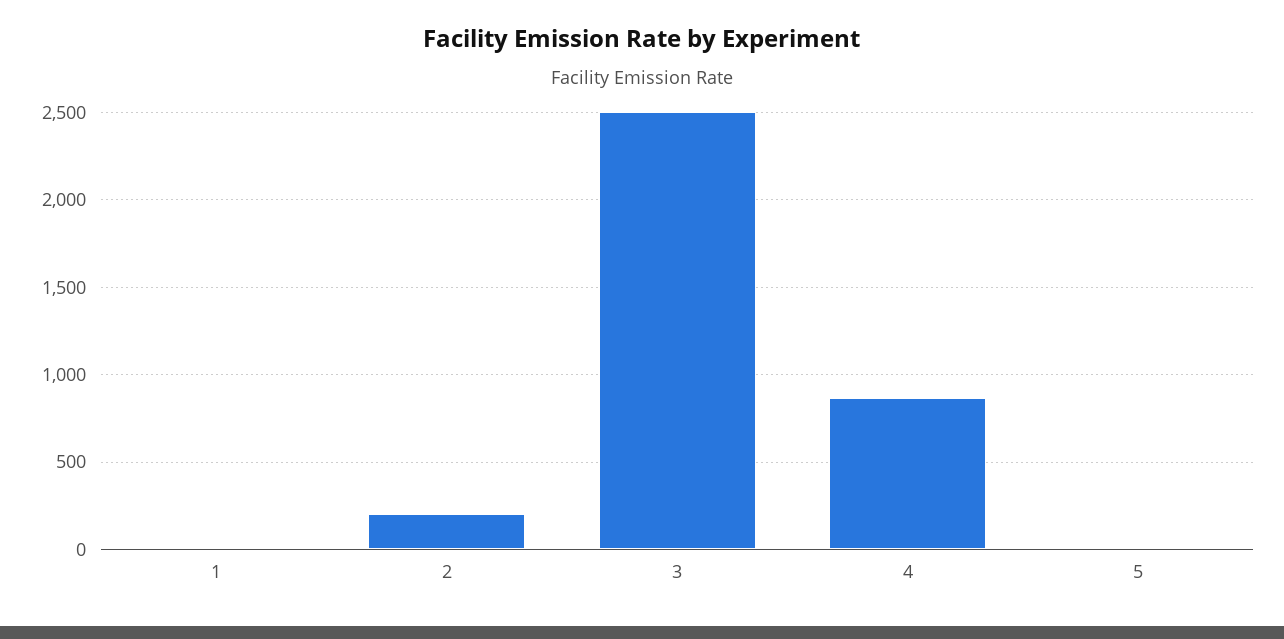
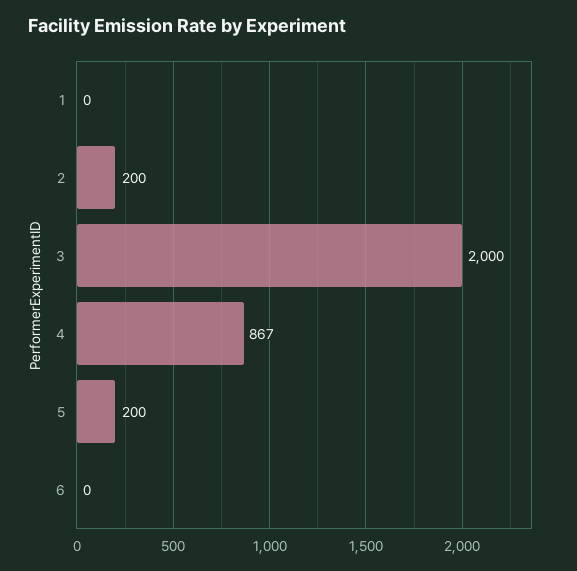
3: 2500 -> 2000
5: 0 -> 200
6: none -> 0

